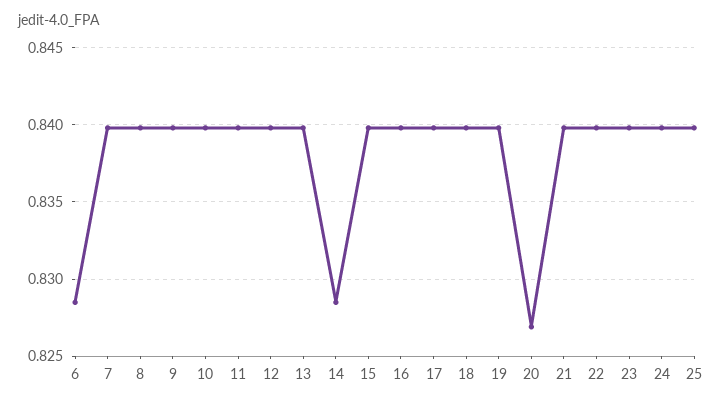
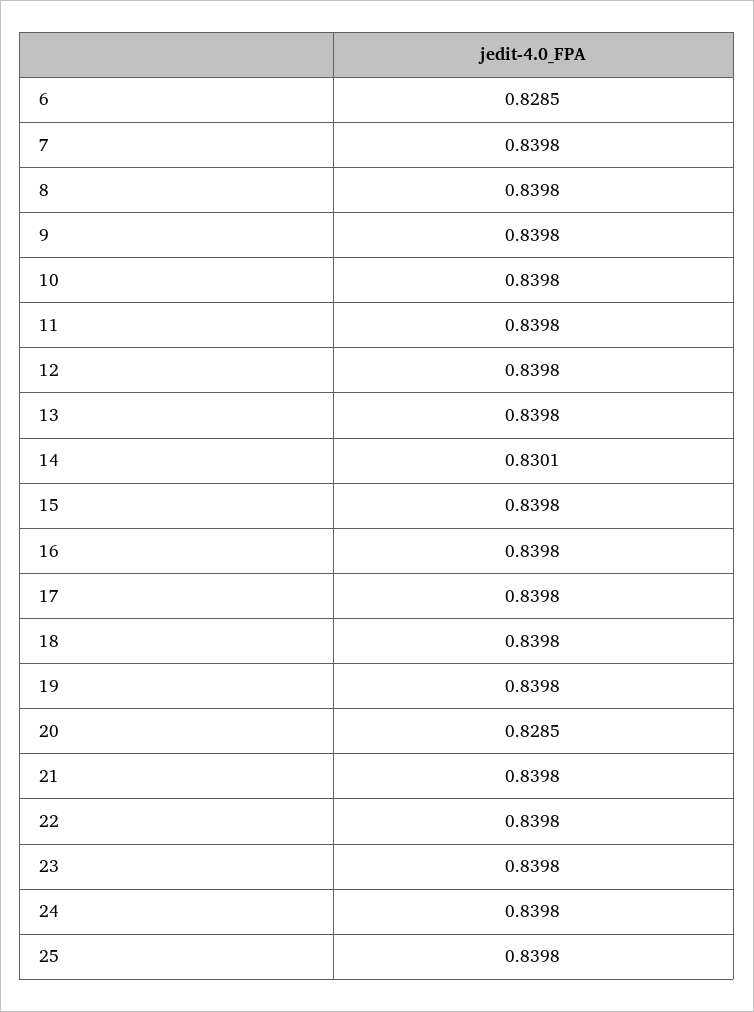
14: 0.8285 -> 0.8301
20: 0.827 -> 0.8285

